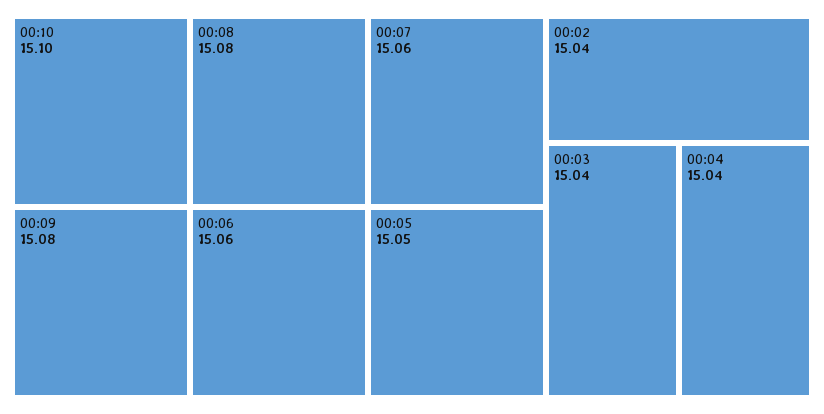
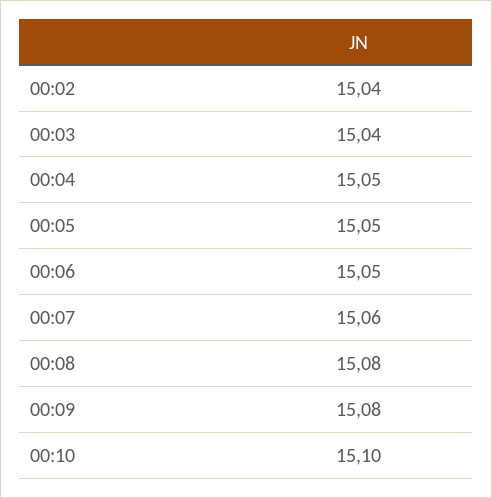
00:06: 15.06 -> 15.05
00:04: 15.04 -> 15.05

